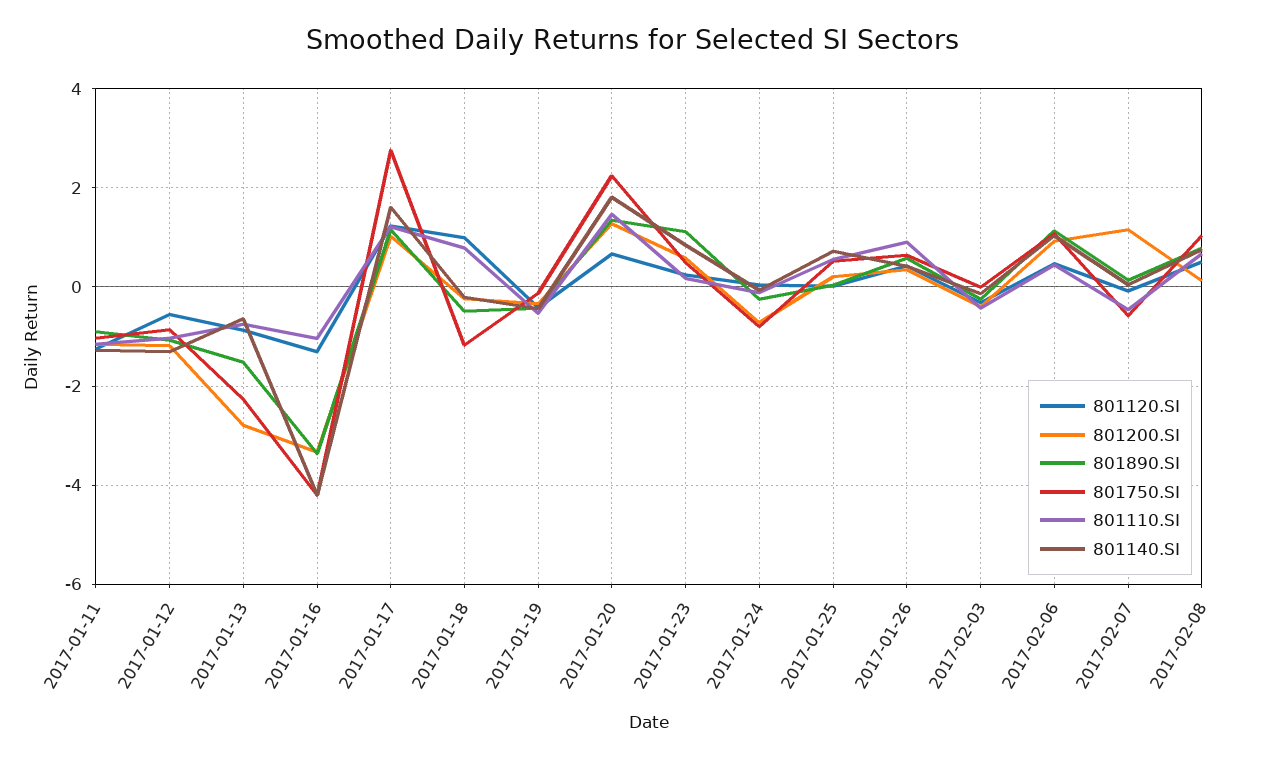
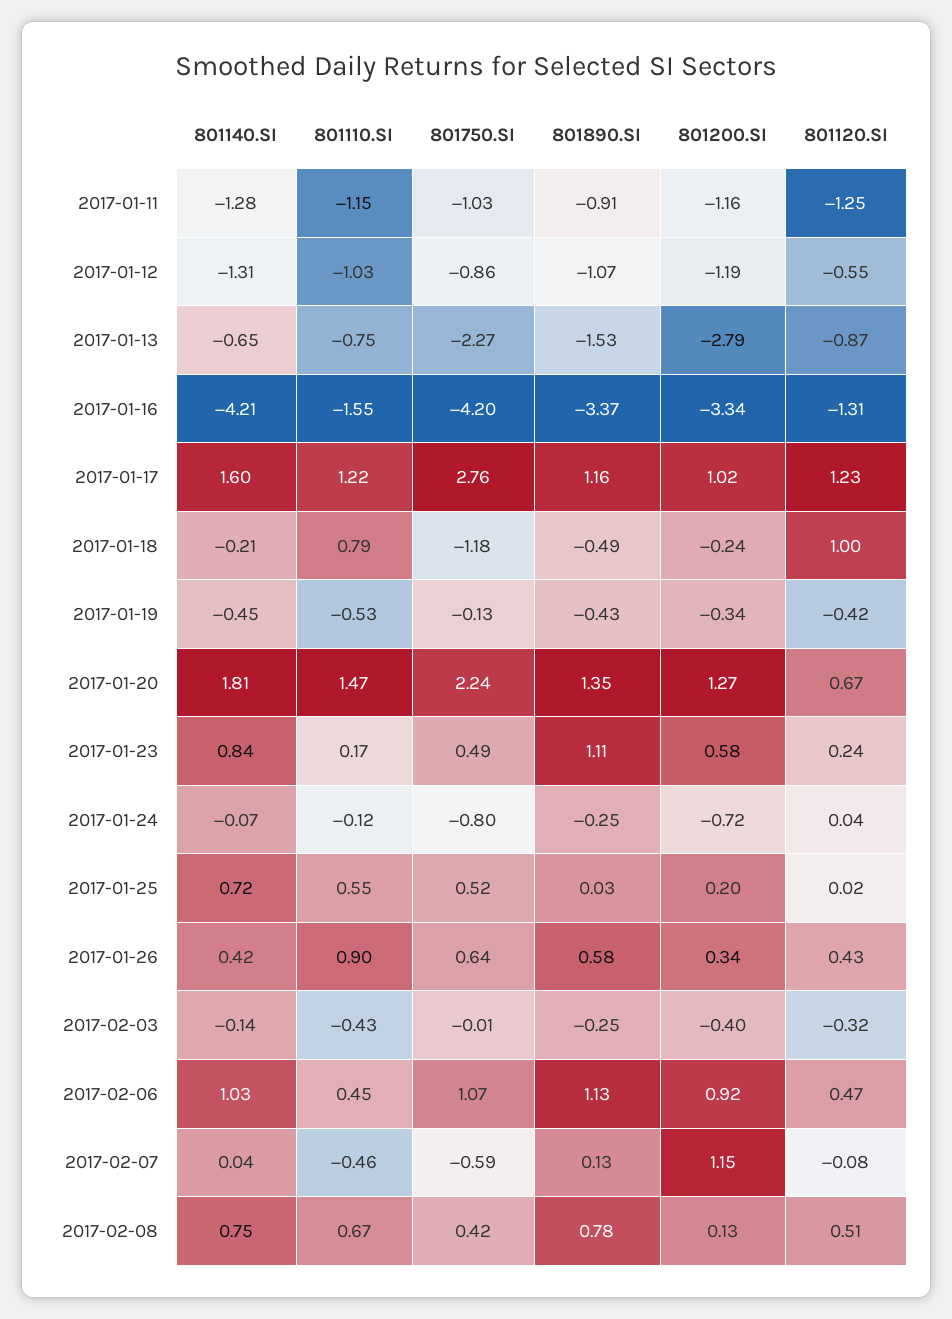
801110.SI, 2017-01-16: -1 -> -1.55
801750.SI, 2017-02-08: 1 -> 0.42

